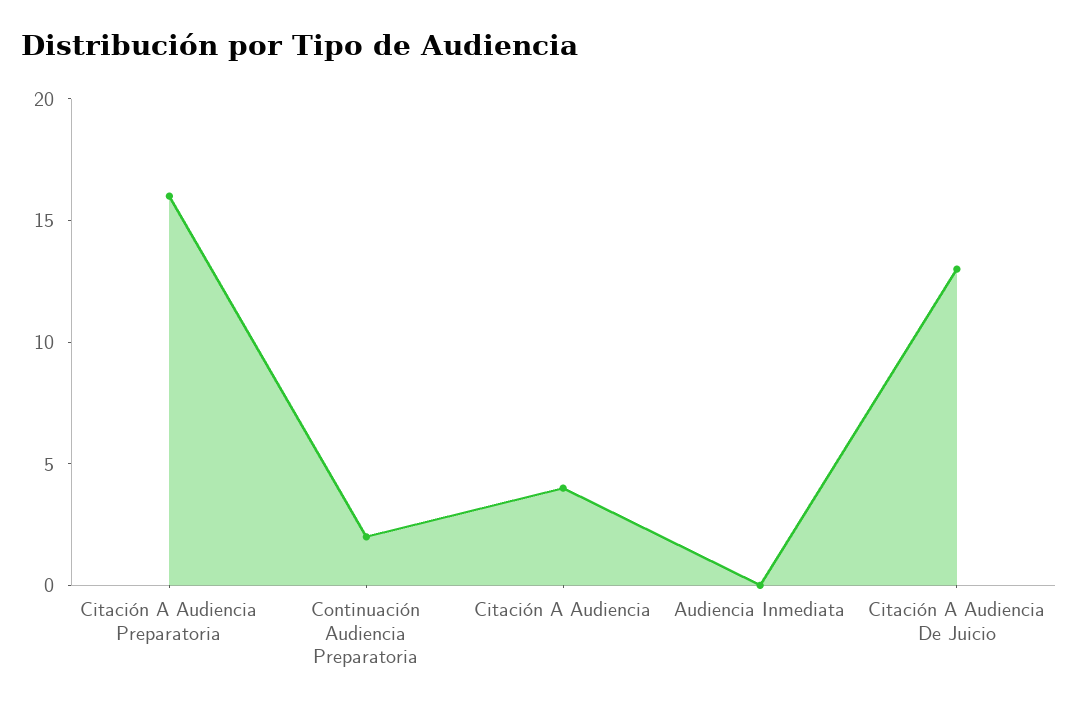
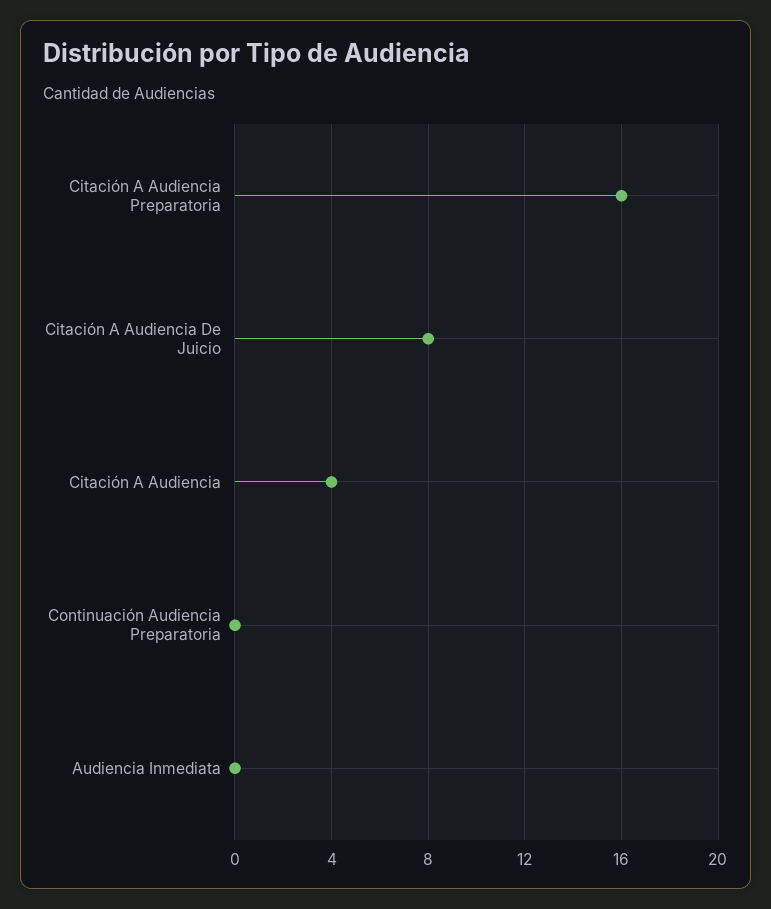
Continuación Audiencia Preparatoria: 2 -> 0
Citación A Audiencia De Juicio: 13 -> 8

